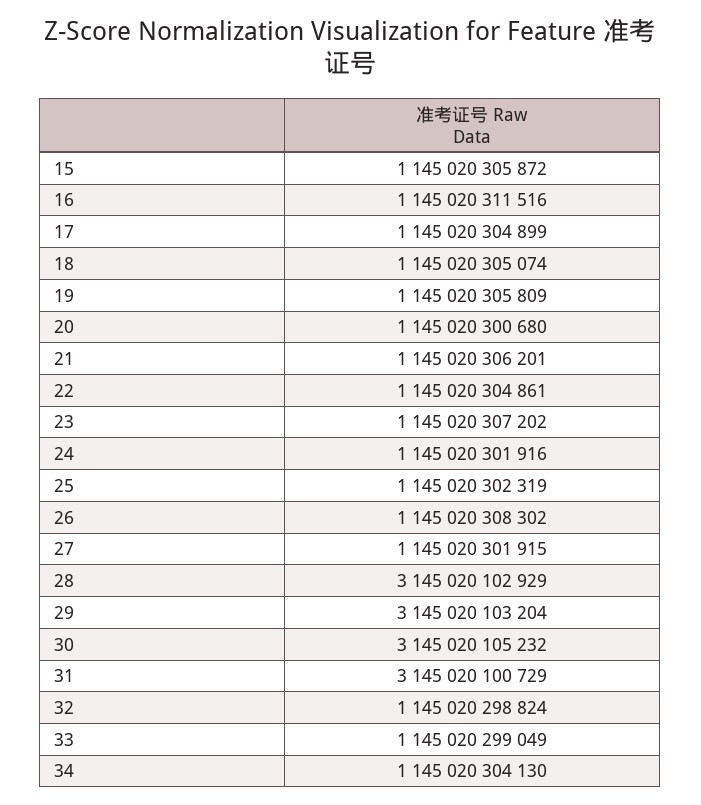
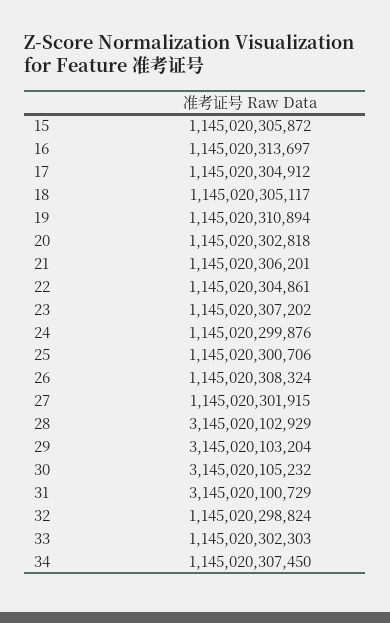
16: 1145020311516 -> 1145020313697
17: 1145020304899 -> 1145020304912
18: 1145020305074 -> 1145020305117
19: 1145020305809 -> 1145020310894
20: 1145020300680 -> 1145020302818
24: 1145020301916 -> 1145020299876
25: 1145020302319 -> 1145020300706
26: 1145020308302 -> 1145020308324
33: 1145020299049 -> 1145020302303
34: 1145020304130 -> 1145020307450

